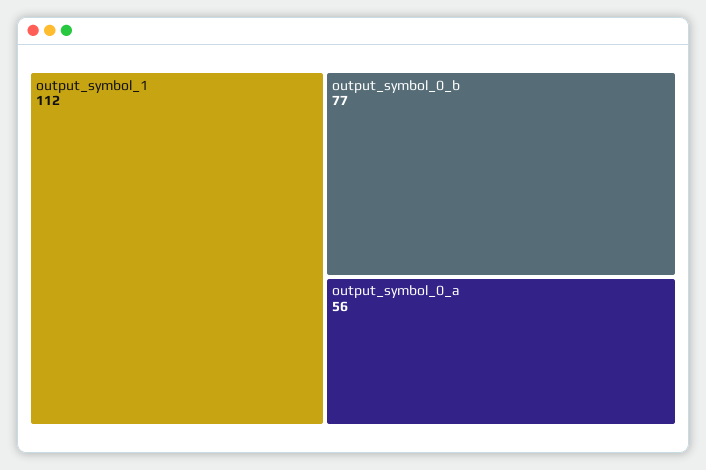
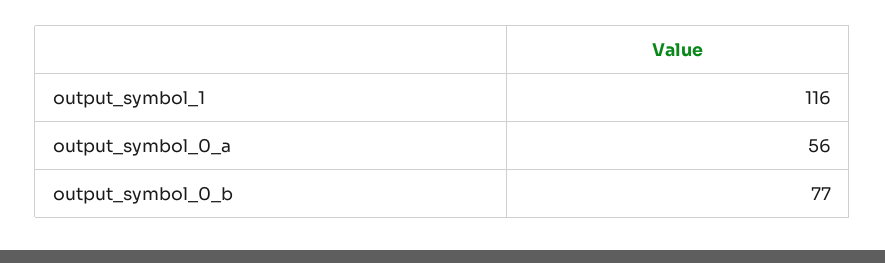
output_symbol_1: 112 -> 116

